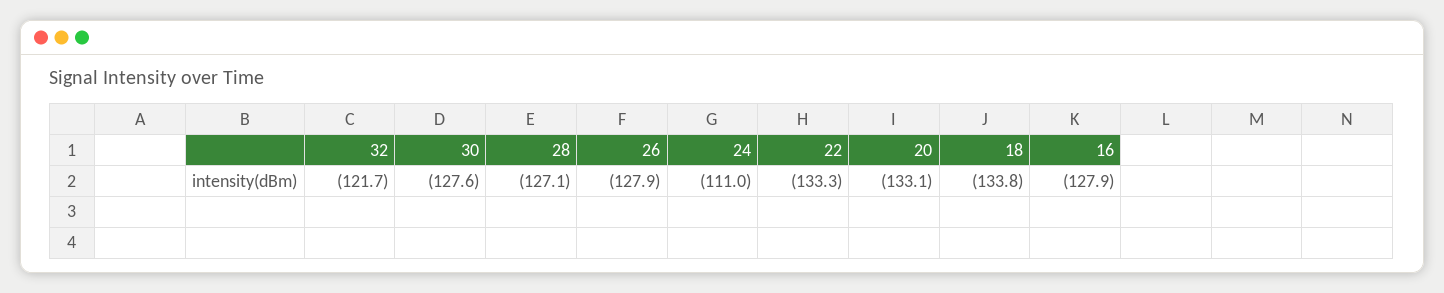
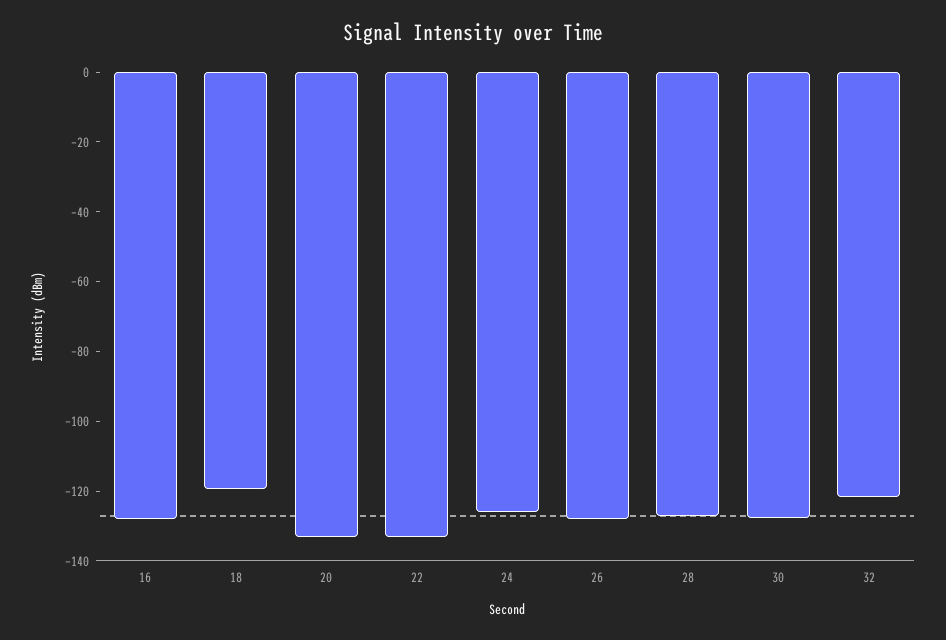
24: -111 -> -125
18: -133.8 -> -120

